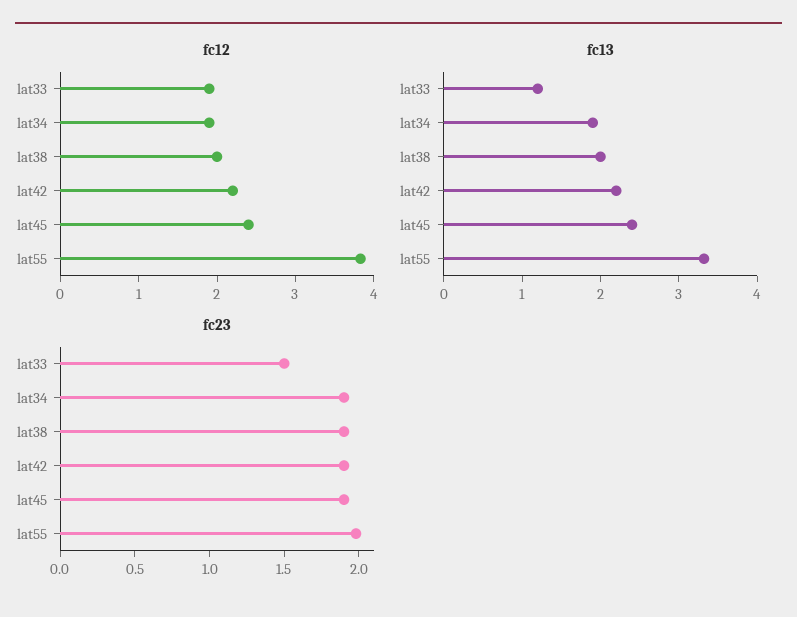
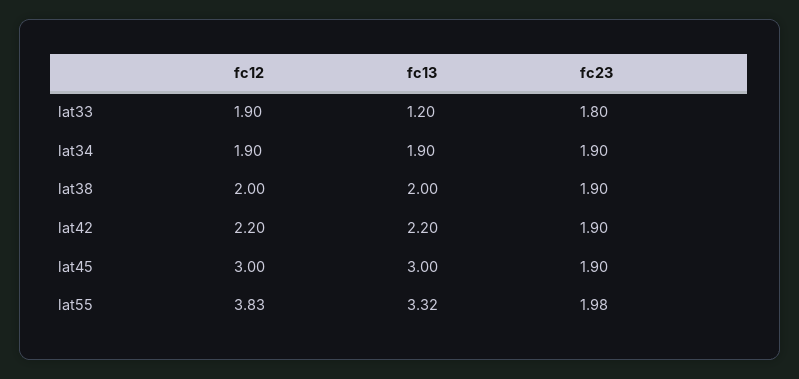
fc12, lat45: 2.4 -> 3
fc13, lat45: 2.4 -> 3
fc23, lat33: 1.5 -> 1.8

